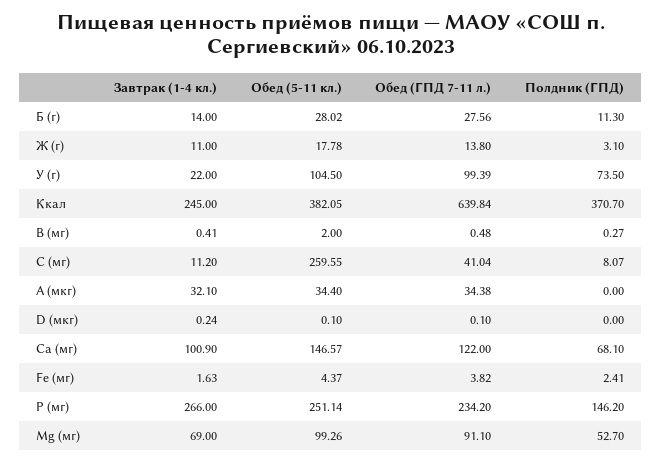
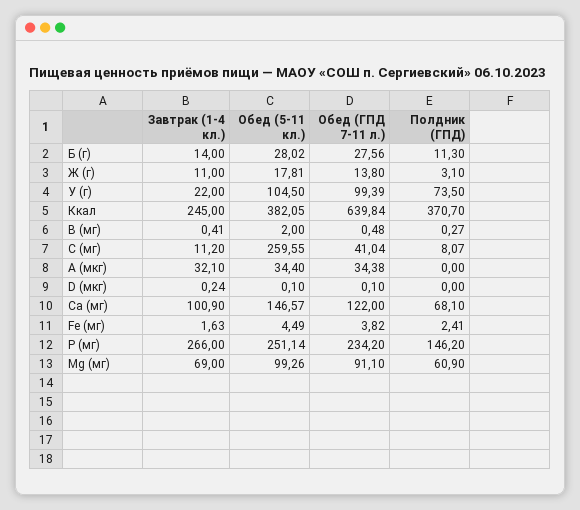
Обед (5-11 кл.), Ж (г): 17.78 -> 17.81
Обед (5-11 кл.), Fe (мг): 4.37 -> 4.49
Полдник (ГПД), Mg (мг): 52.7 -> 60.9

